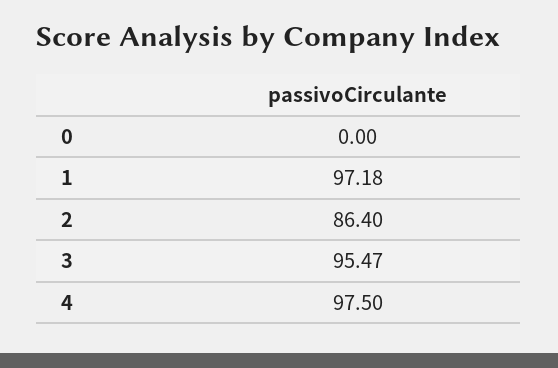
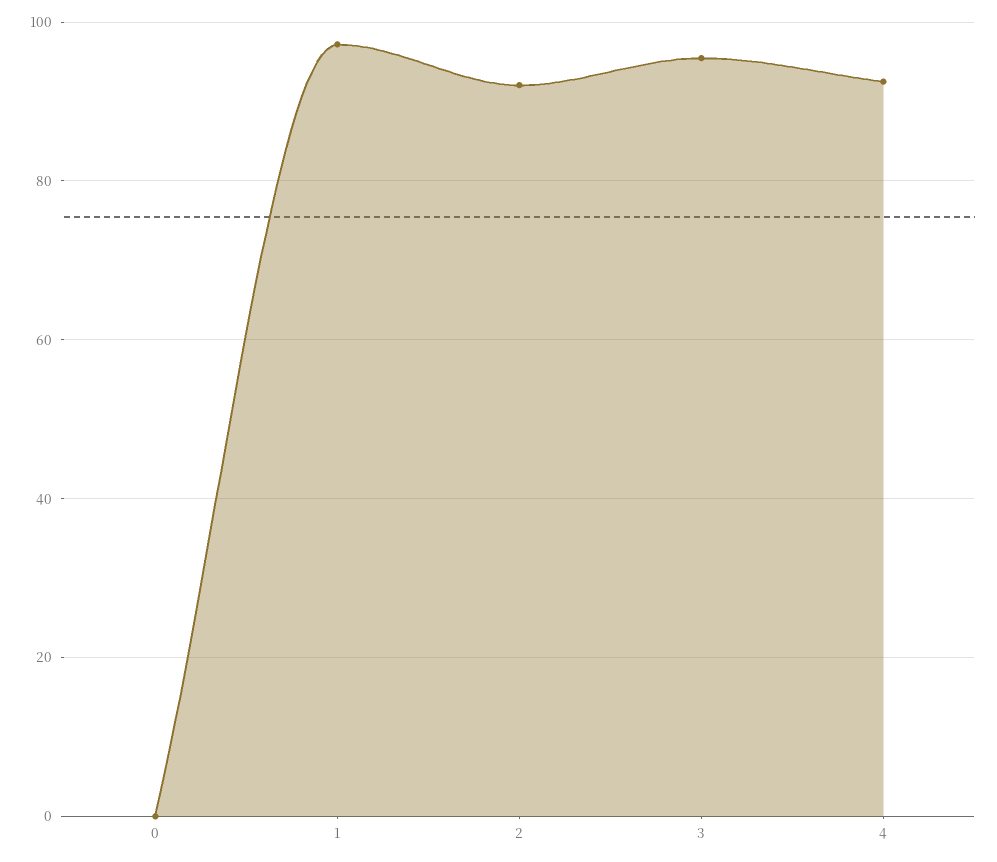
2: 86.4 -> 92
4: 97.5 -> 92

